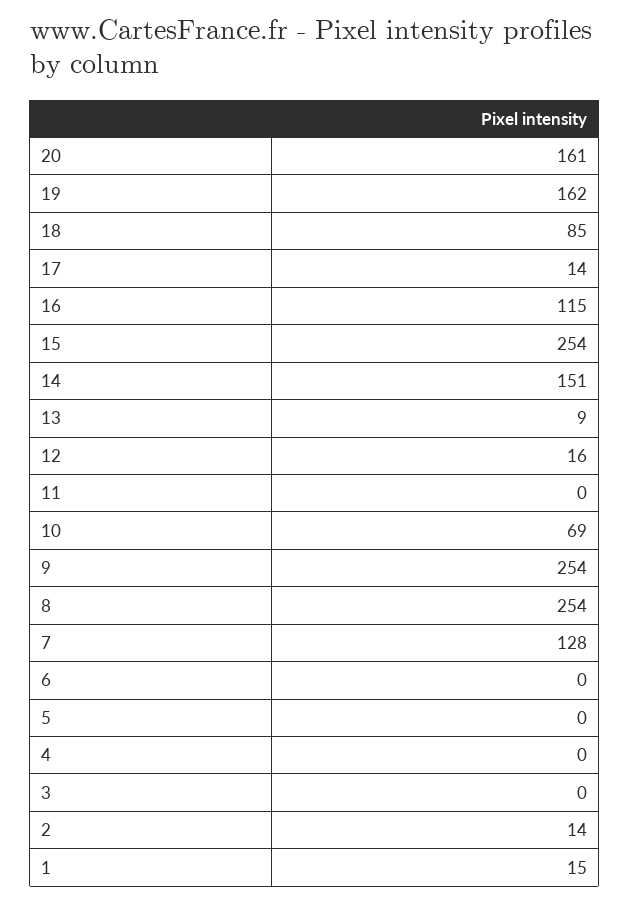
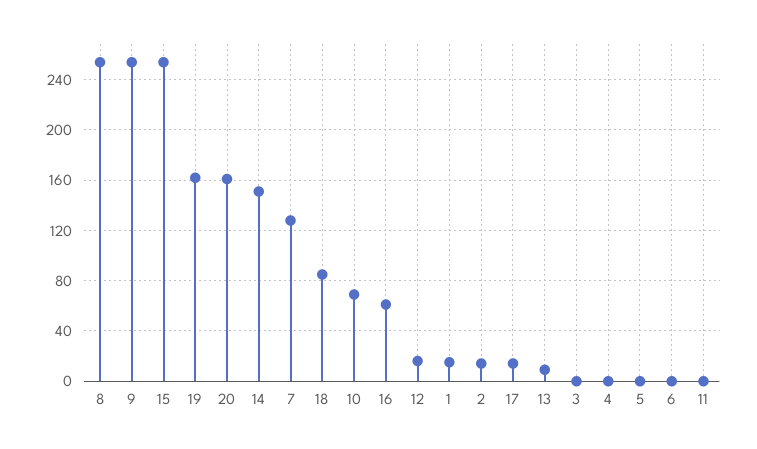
16: 115 -> 60

